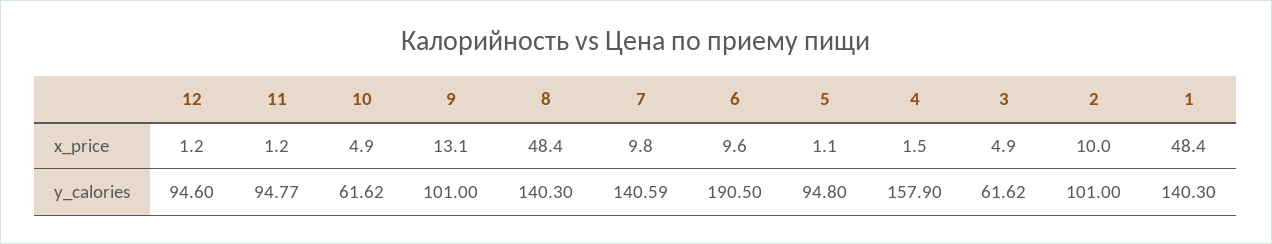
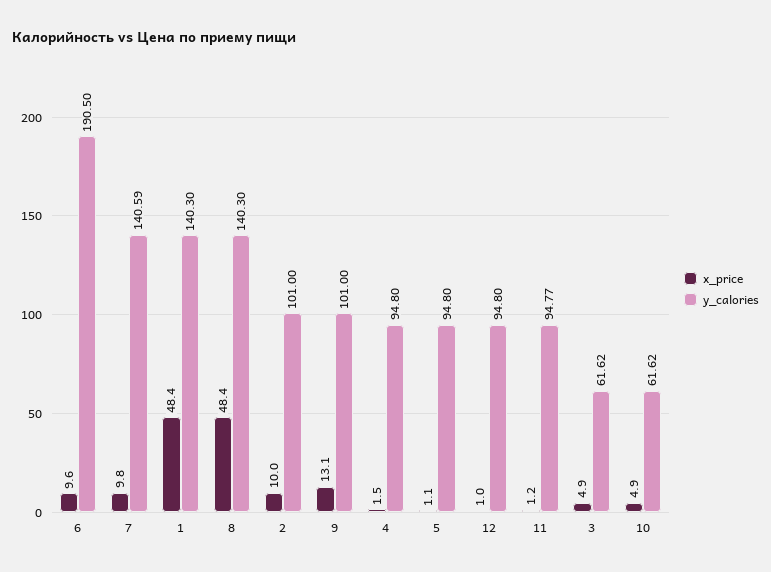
x_price, 12: 1.2 -> 1
y_calories, 12: 94.6 -> 94.8
y_calories, 4: 157.9 -> 94.8

